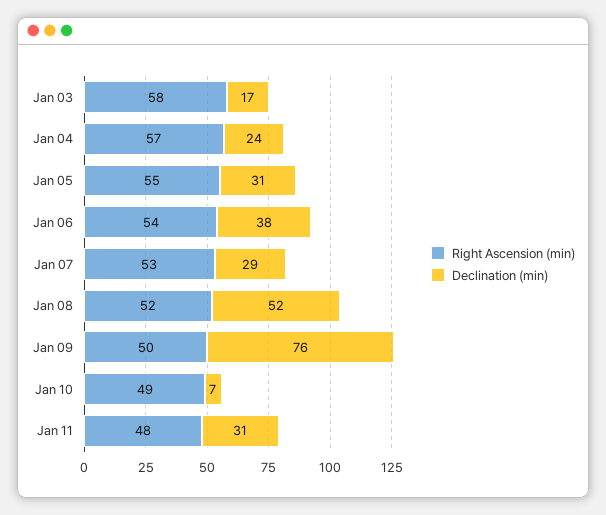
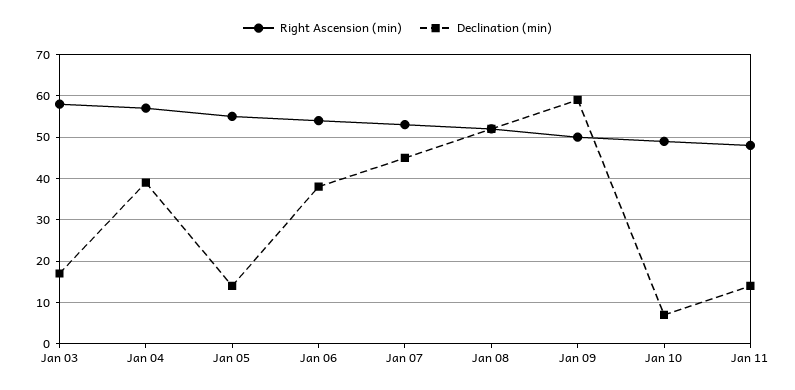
Declination (min), Jan 04: 24 -> 40
Declination (min), Jan 05: 31 -> 15
Declination (min), Jan 07: 29 -> 45
Declination (min), Jan 09: 76 -> 60
Declination (min), Jan 11: 31 -> 15

